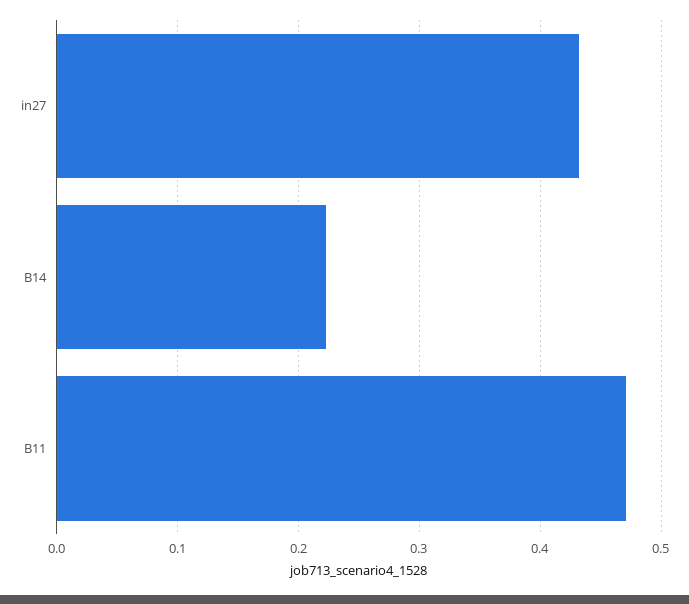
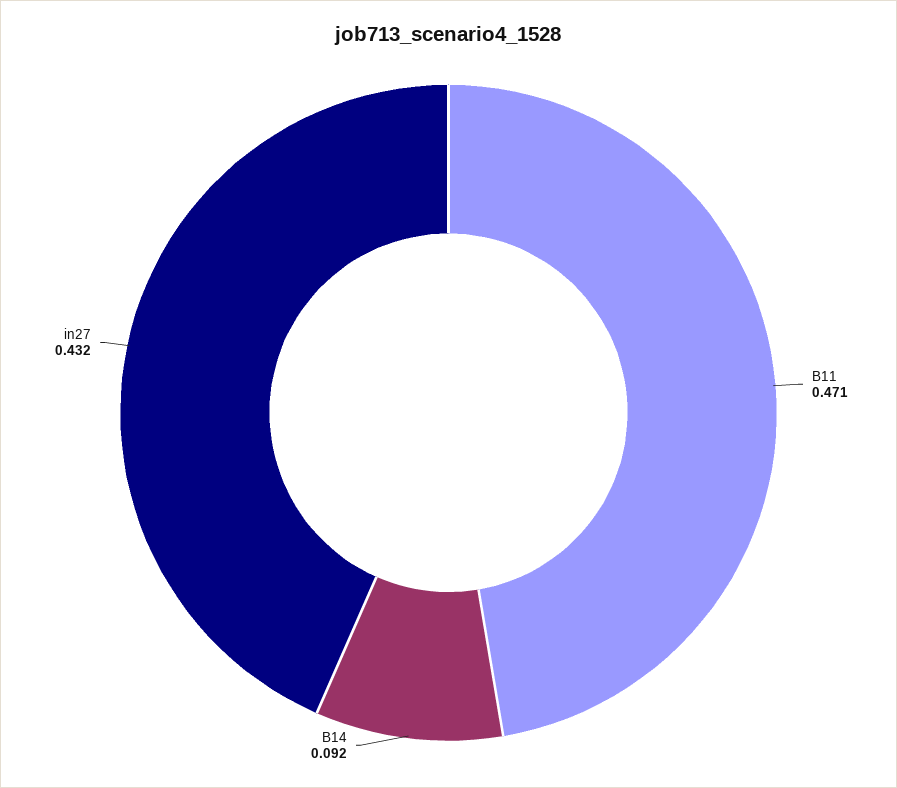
B14: 0.22 -> 0.092

